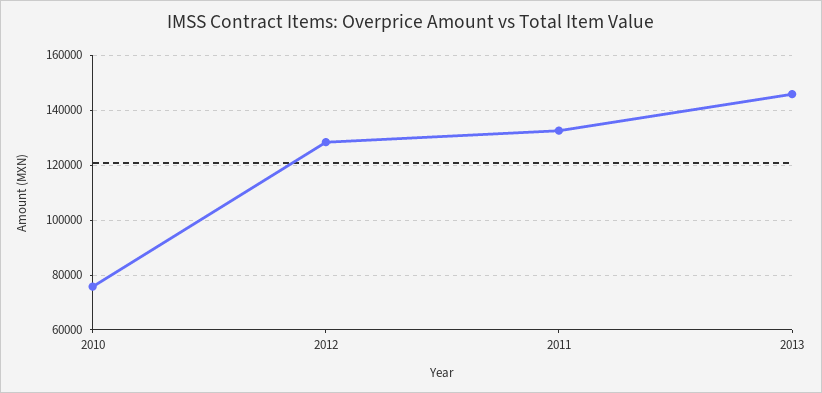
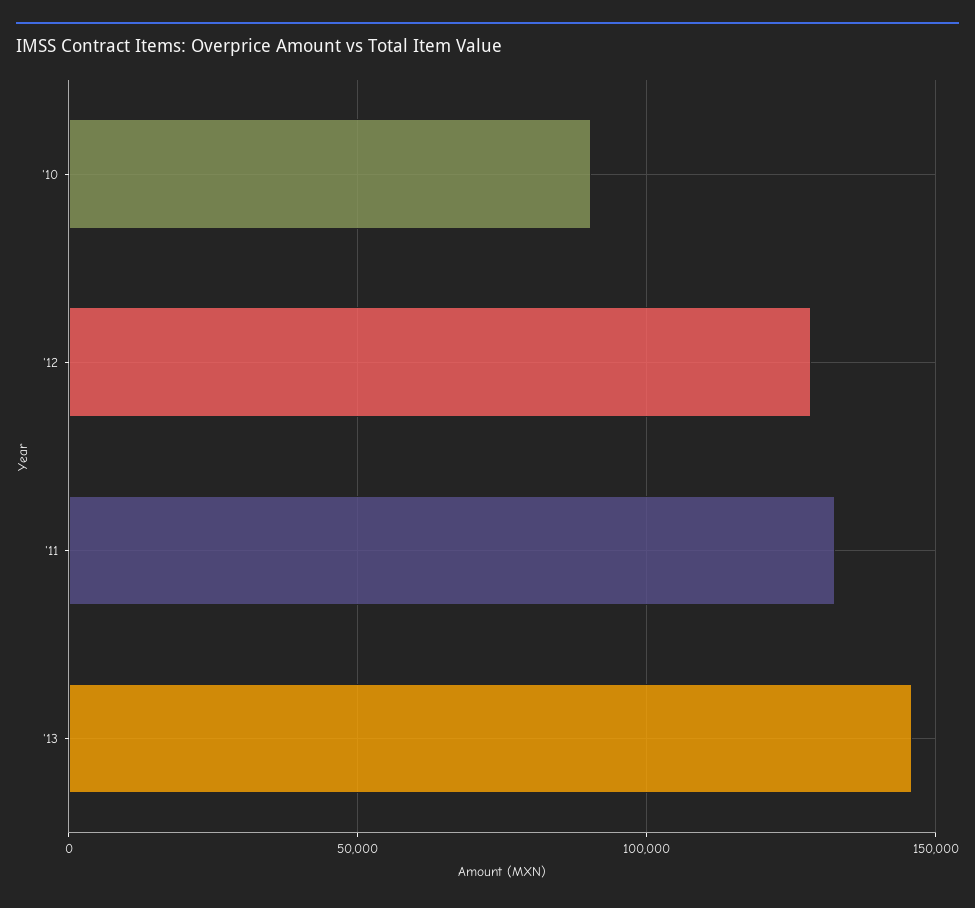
2010: 75000 -> 90000

